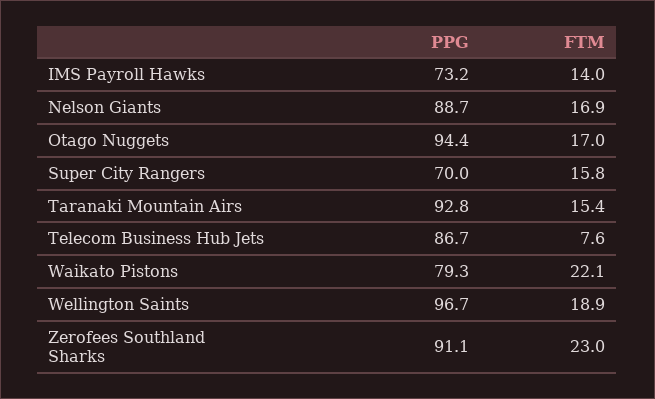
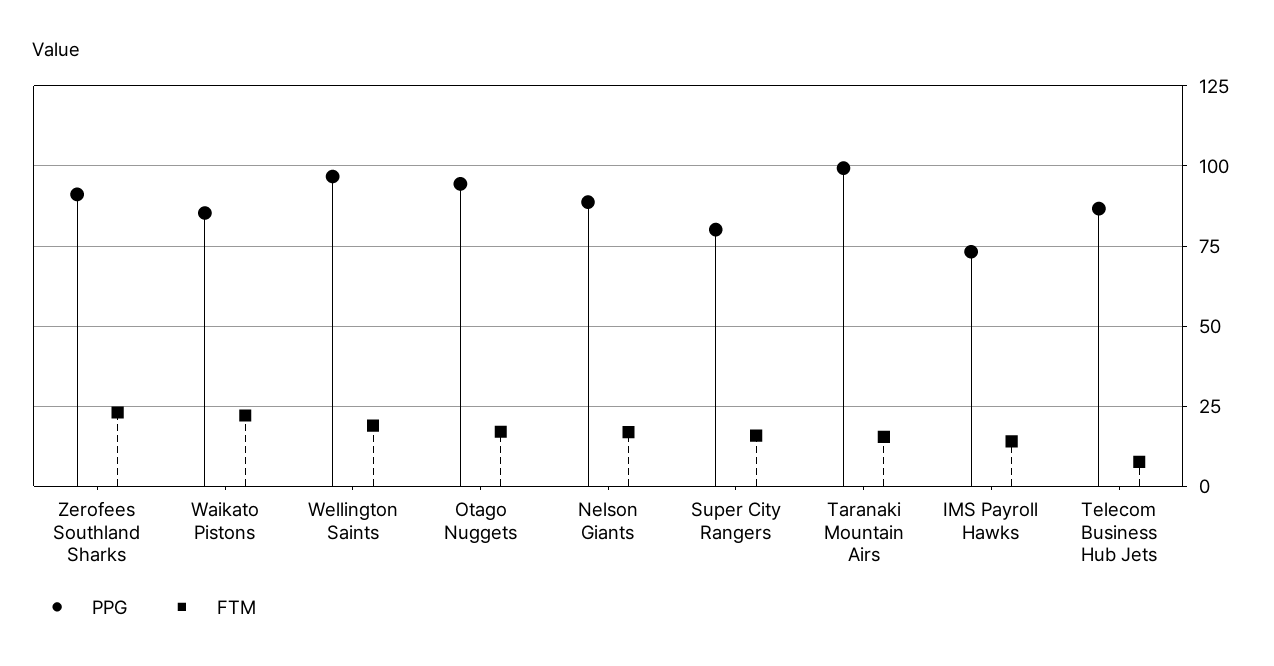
PPG, Super City Rangers: 70 -> 80
PPG, Taranaki Mountain Airs: 92.8 -> 100
PPG, Waikato Pistons: 79.3 -> 85

